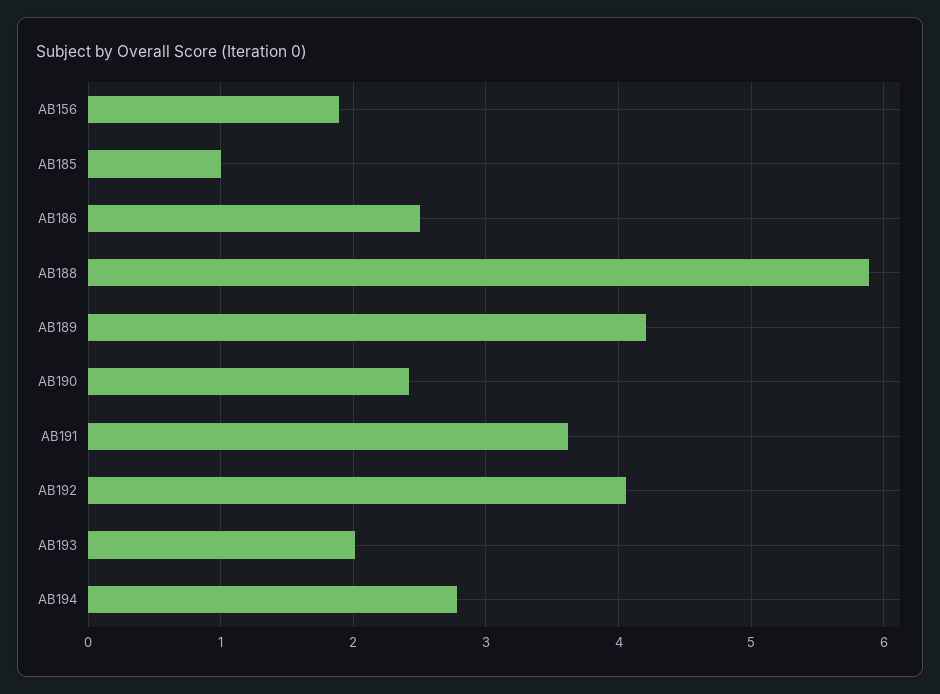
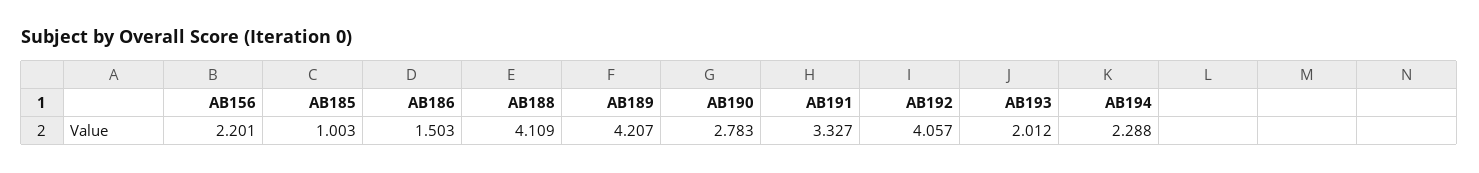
AB156: 1.9 -> 2.201
AB186: 2.5 -> 1.503
AB188: 5.9 -> 4.109
AB190: 2.4 -> 2.783
AB191: 3.6 -> 3.327
AB194: 2.8 -> 2.288

